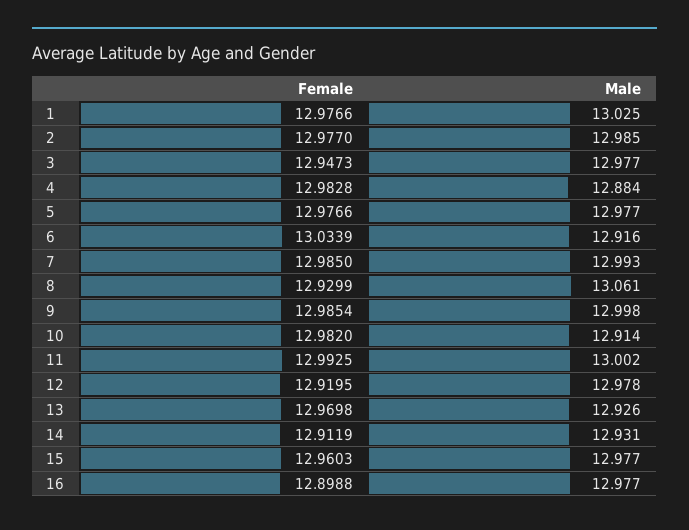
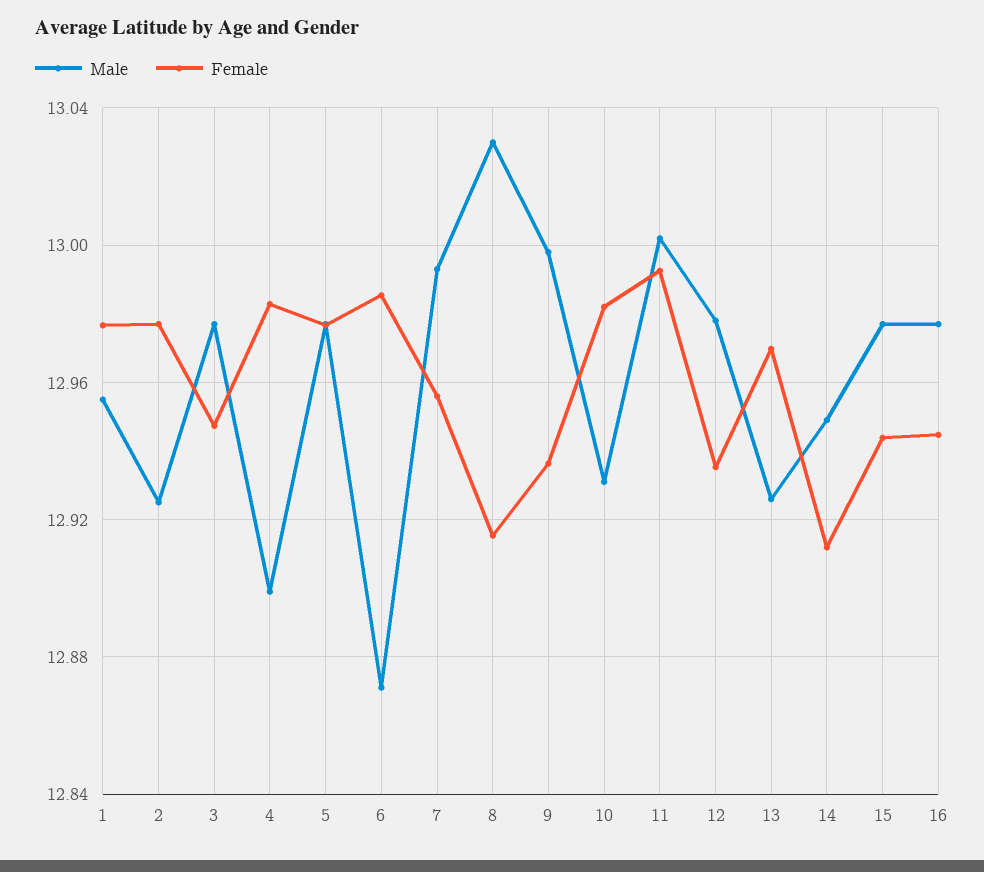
Male, 1: 13.025 -> 12.955
Male, 2: 12.985 -> 12.925
Male, 4: 12.884 -> 12.9
Female, 6: 13.0339 -> 12.985
Male, 6: 12.916 -> 12.87
Female, 7: 12.985 -> 12.955
Female, 8: 12.9299 -> 12.915
Male, 8: 13.061 -> 13.03
Female, 9: 12.9854 -> 12.935
Male, 10: 12.914 -> 12.93
Female, 12: 12.9195 -> 12.935
Male, 14: 12.931 -> 12.95
Female, 15: 12.9603 -> 12.945
Female, 16: 12.8988 -> 12.945

